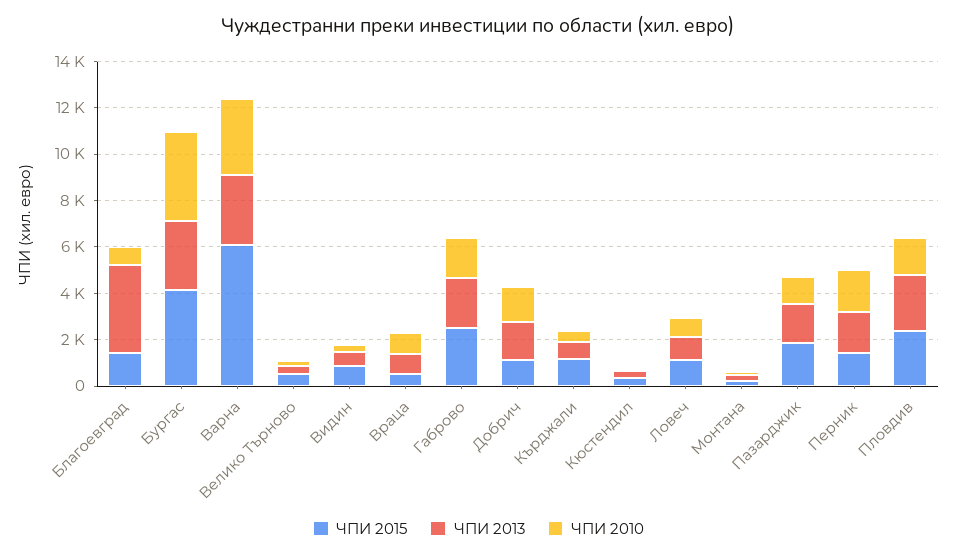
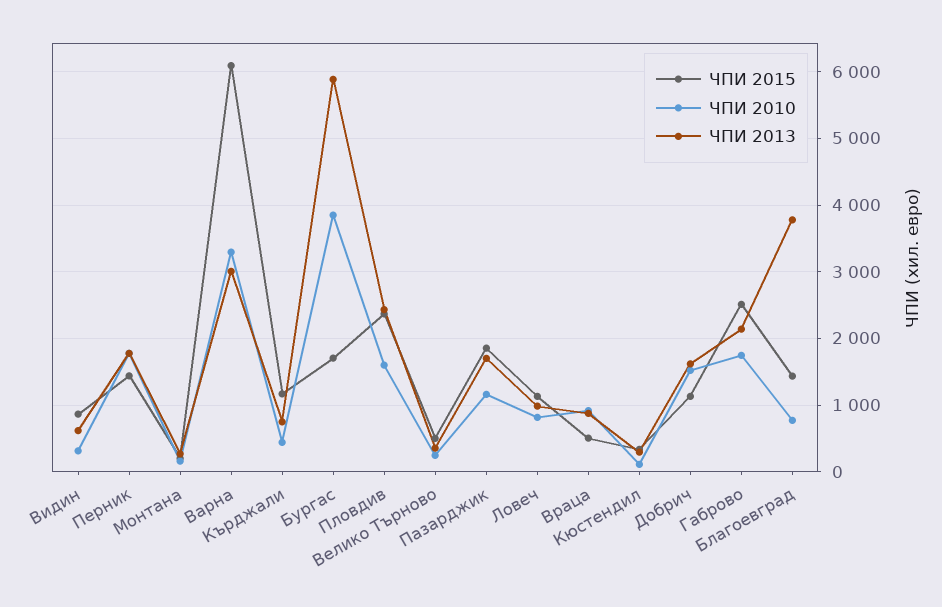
ЧПИ 2015, Бургас: 4000 -> 1700
ЧПИ 2013, Бургас: 3000 -> 5900

